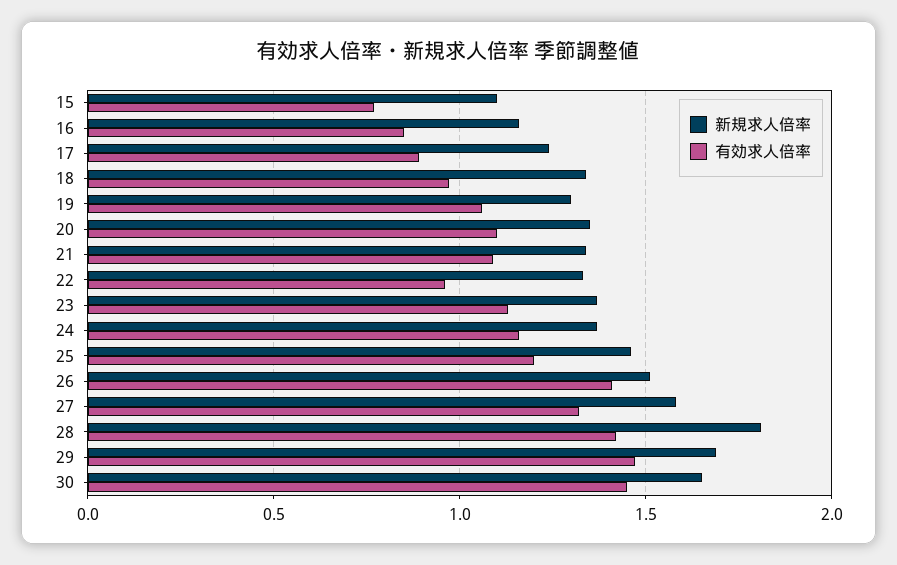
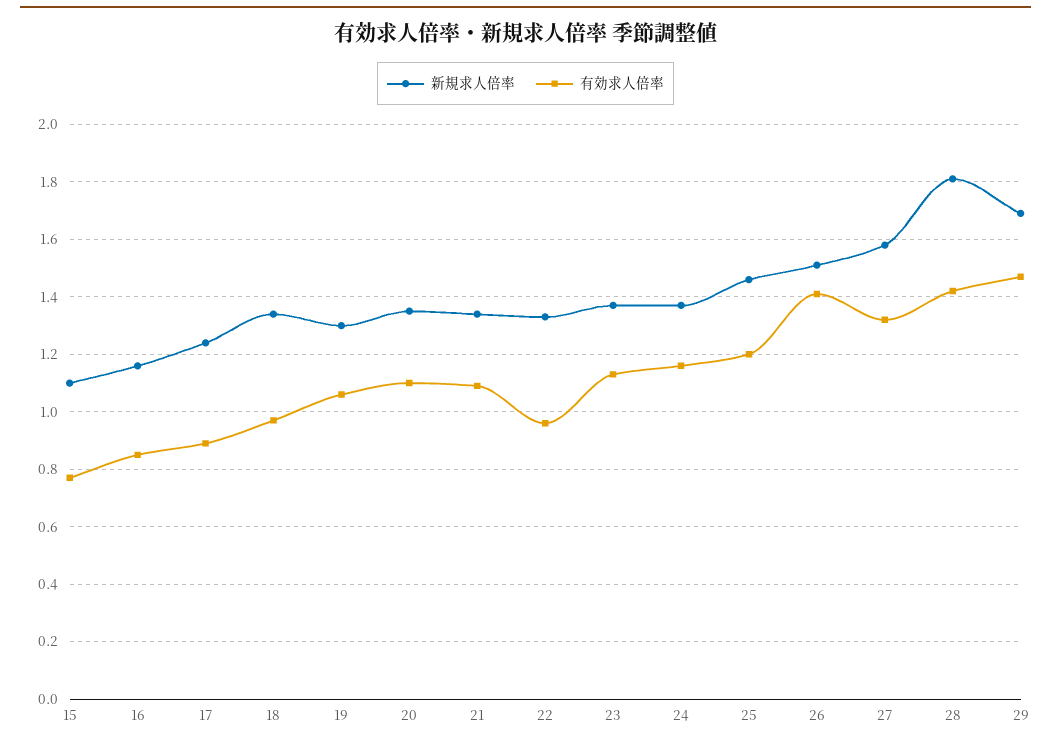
新規求人倍率, 30: 1.65 -> none
有効求人倍率, 30: 1.45 -> none

